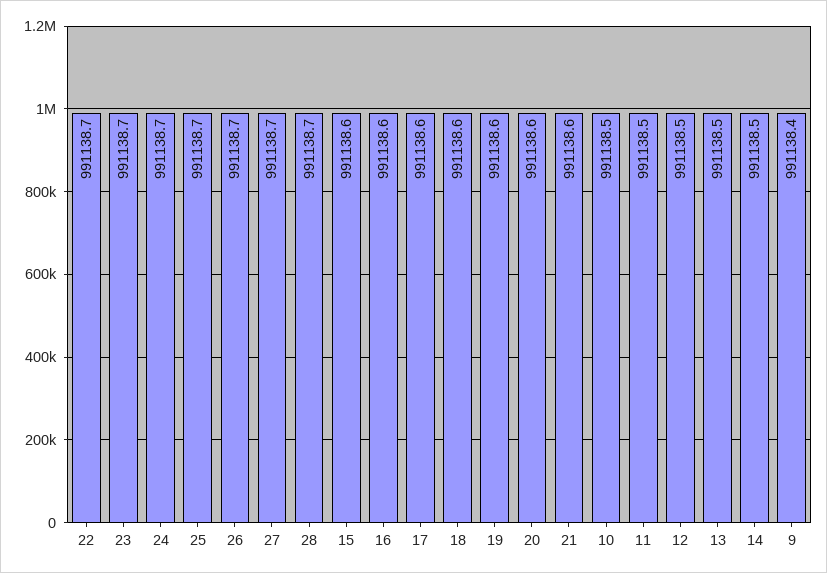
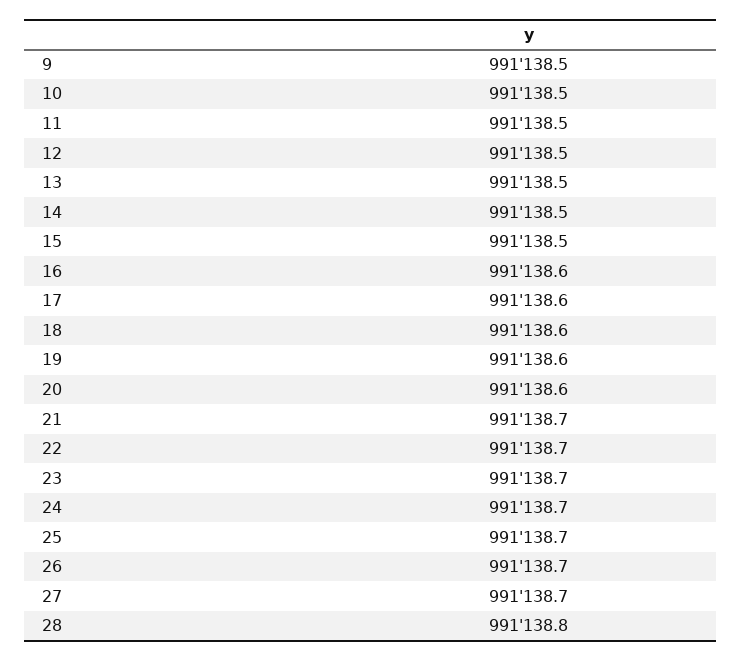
28: 991138.7 -> 991138.8
15: 991138.6 -> 991138.5
21: 991138.6 -> 991138.7
9: 991138.4 -> 991138.5

